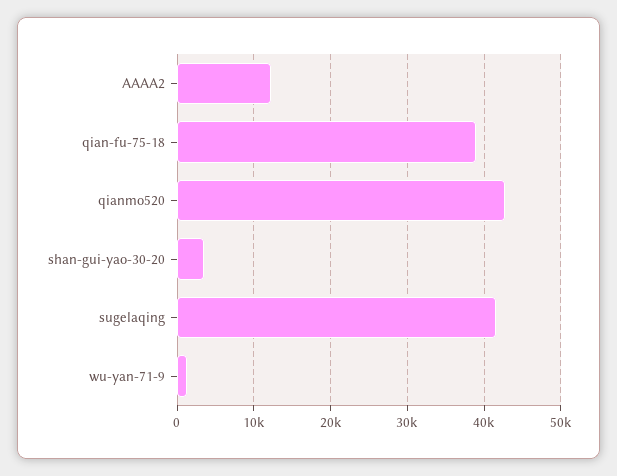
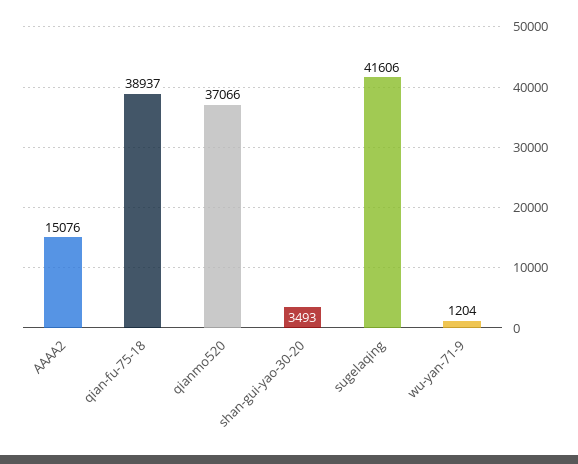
AAAA2: 12000 -> 15076
qianmo520: 43000 -> 37066

